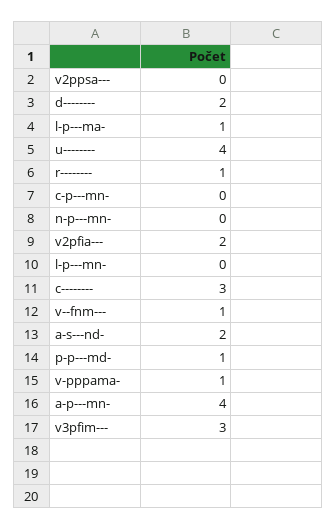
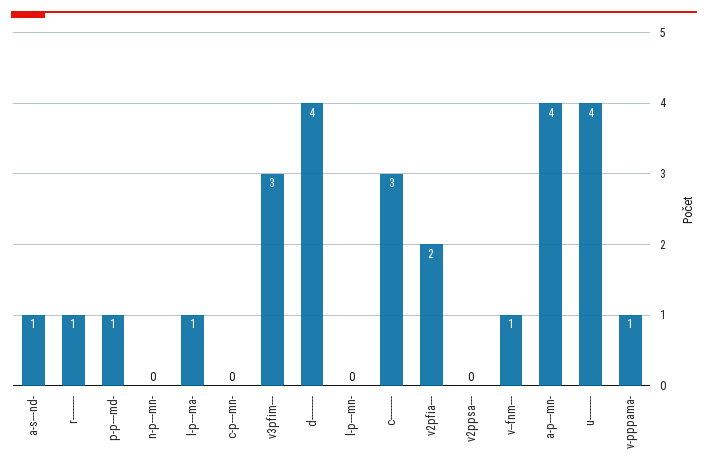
d--------: 2 -> 4
a-s---nd-: 2 -> 1

